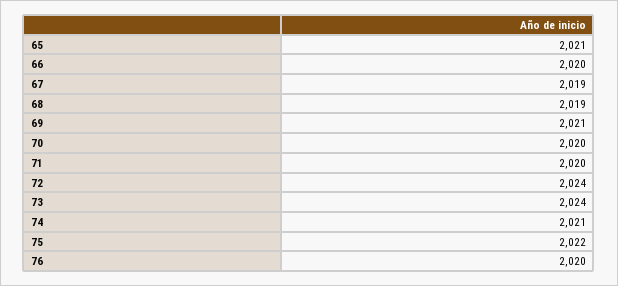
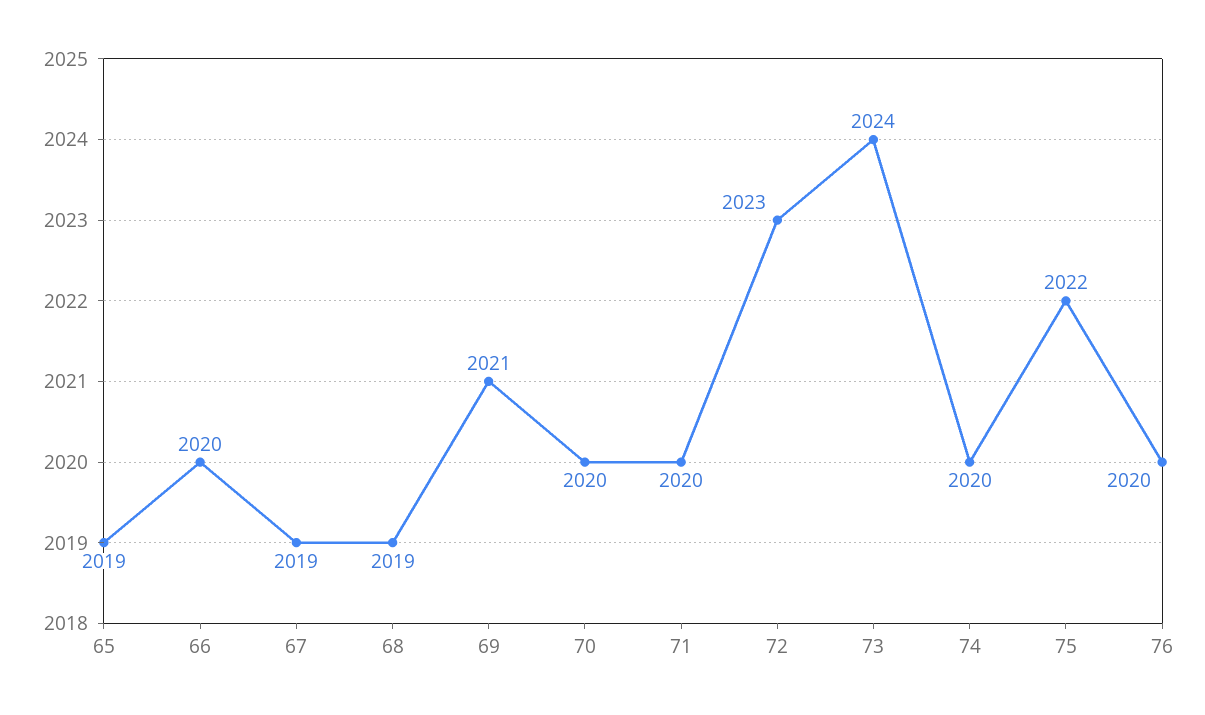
65: 2021 -> 2019
72: 2024 -> 2023
74: 2021 -> 2020

